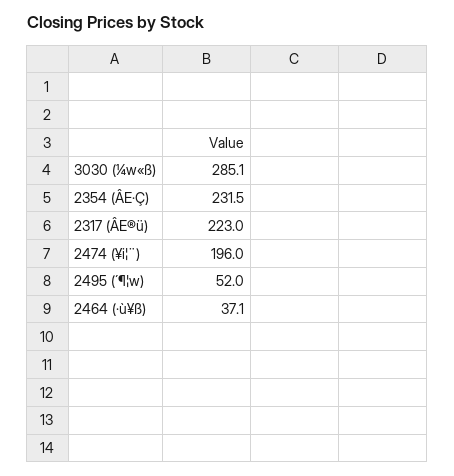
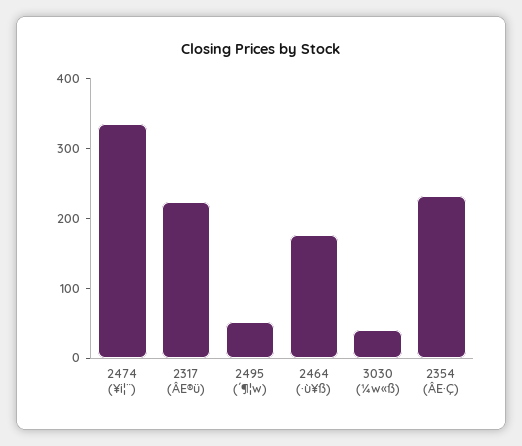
3030 (¼w«ß): 285.1 -> 40
2474 (¥i¦¨): 196 -> 340
2464 (·ù¥ß): 37.1 -> 180

